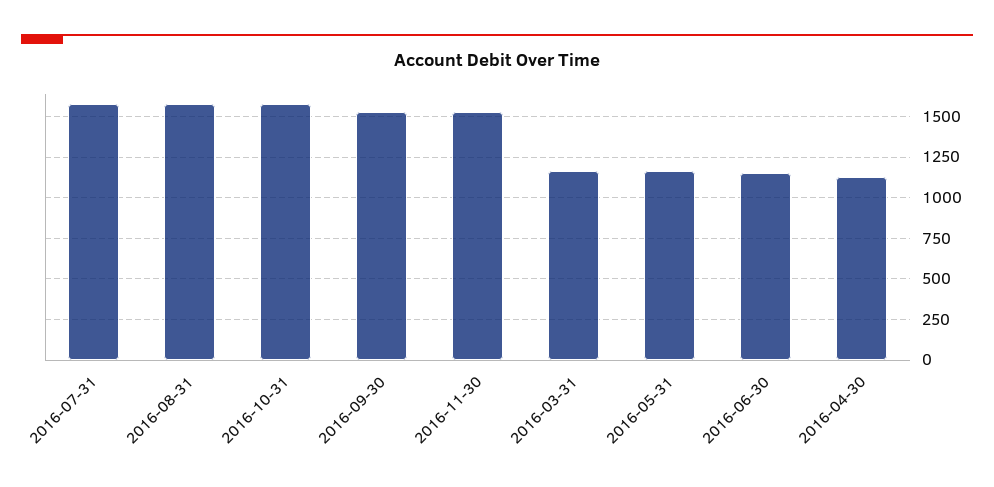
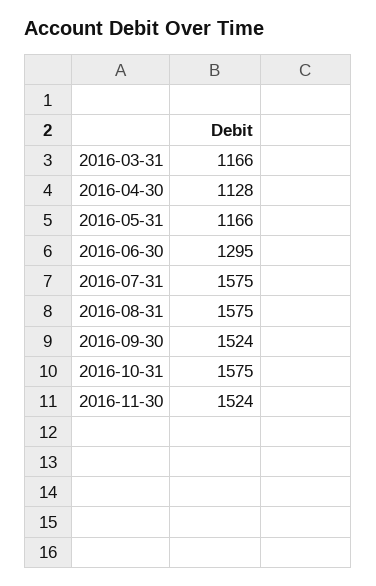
2016-06-30: 1150 -> 1295

